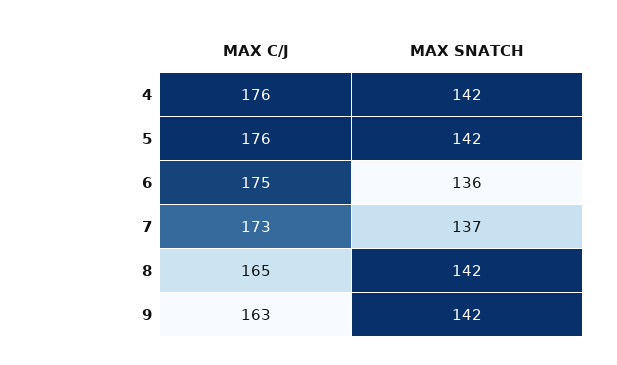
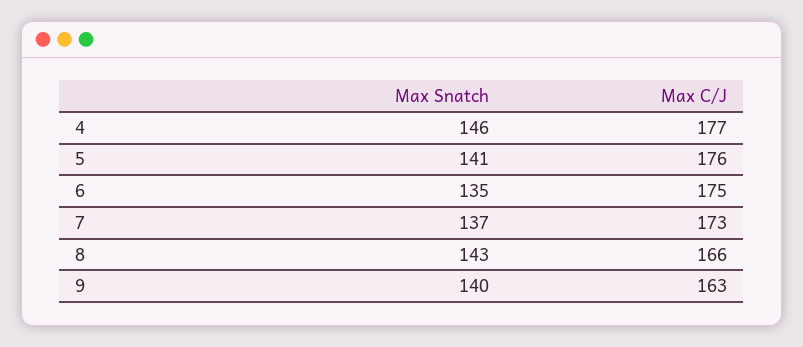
MAX C/J, 4: 176 -> 177
MAX SNATCH, 4: 142 -> 146
MAX SNATCH, 5: 142 -> 141
MAX SNATCH, 6: 136 -> 135
MAX C/J, 8: 165 -> 166
MAX SNATCH, 8: 142 -> 143
MAX SNATCH, 9: 142 -> 140

